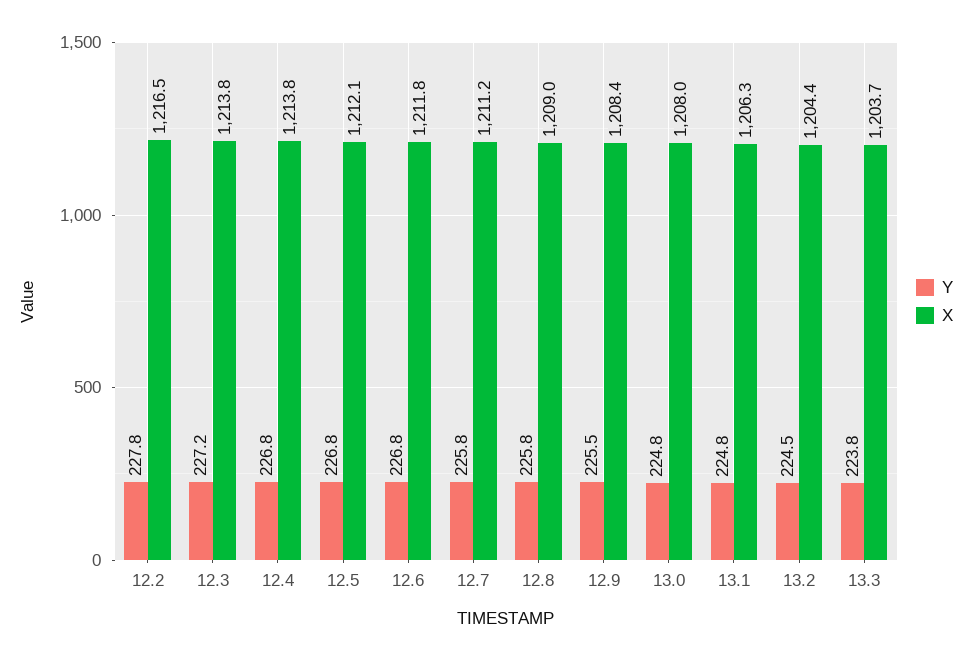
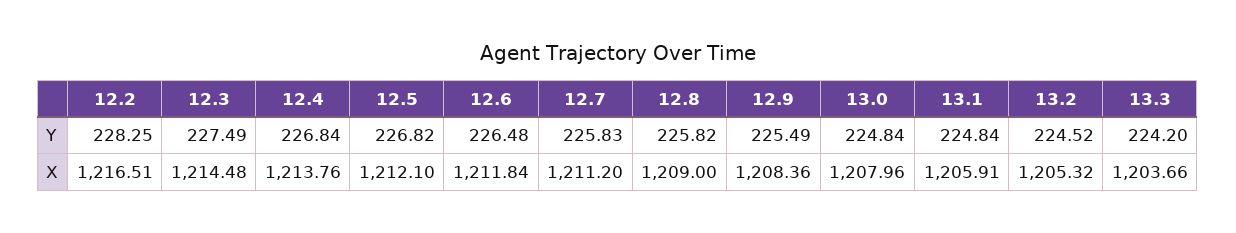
Y, 12.2: 227.8 -> 228.25
Y, 12.3: 227.2 -> 227.49
X, 12.3: 1213.8 -> 1214.48
Y, 12.6: 226.8 -> 226.48
X, 13.1: 1206.3 -> 1205.91
X, 13.2: 1204.4 -> 1205.32
Y, 13.3: 223.8 -> 224.2

